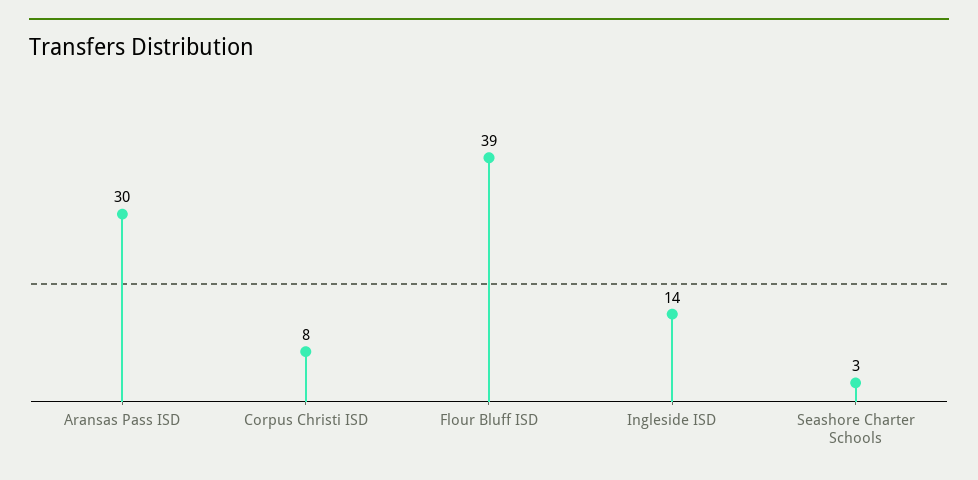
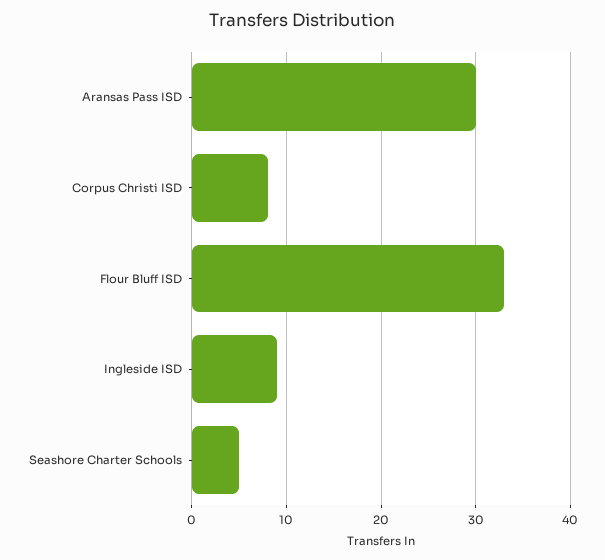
Flour Bluff ISD: 39 -> 33
Ingleside ISD: 14 -> 9
Seashore Charter Schools: 3 -> 5

